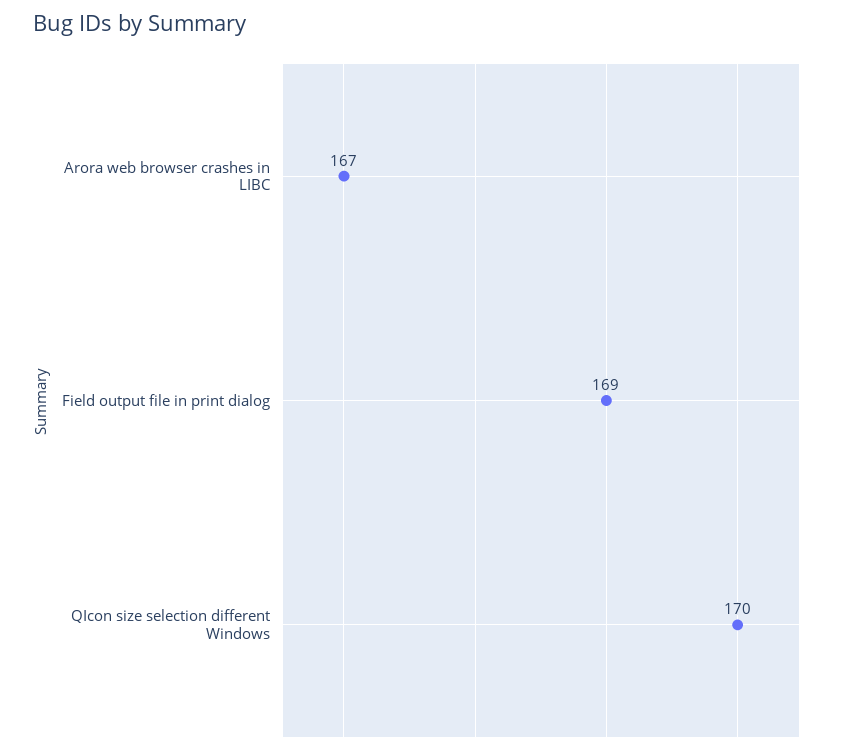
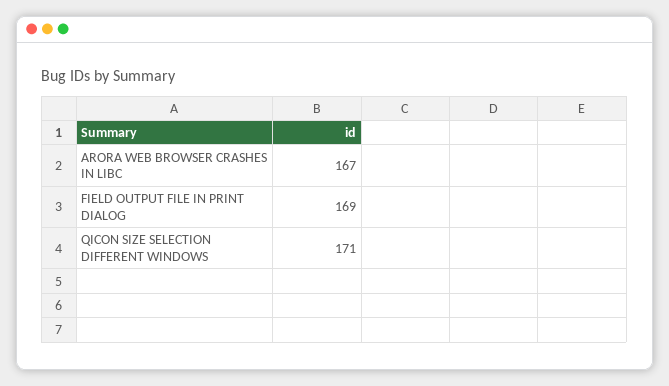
QIcon size selection different Windows: 170 -> 171

